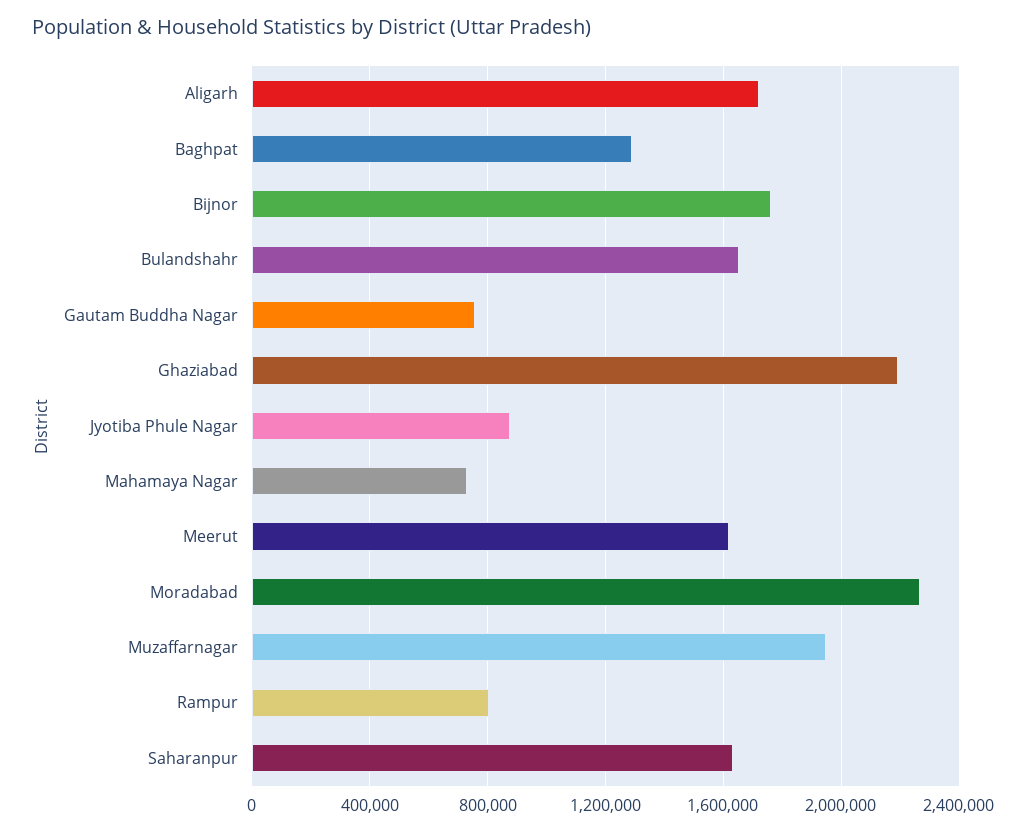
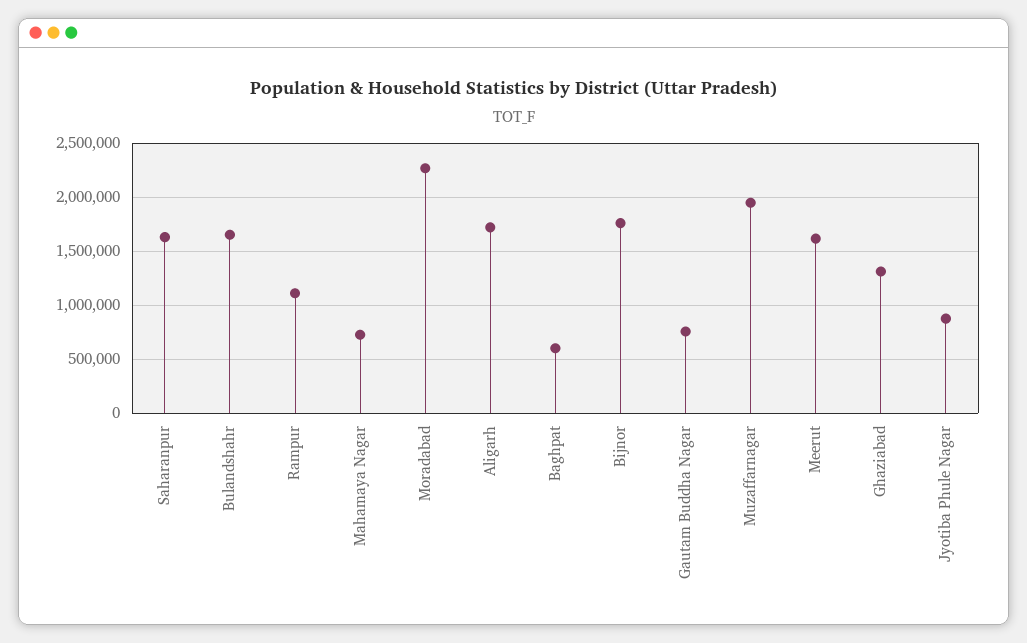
Baghpat: 1300000 -> 600000
Ghaziabad: 2200000 -> 1300000
Rampur: 800000 -> 1100000

